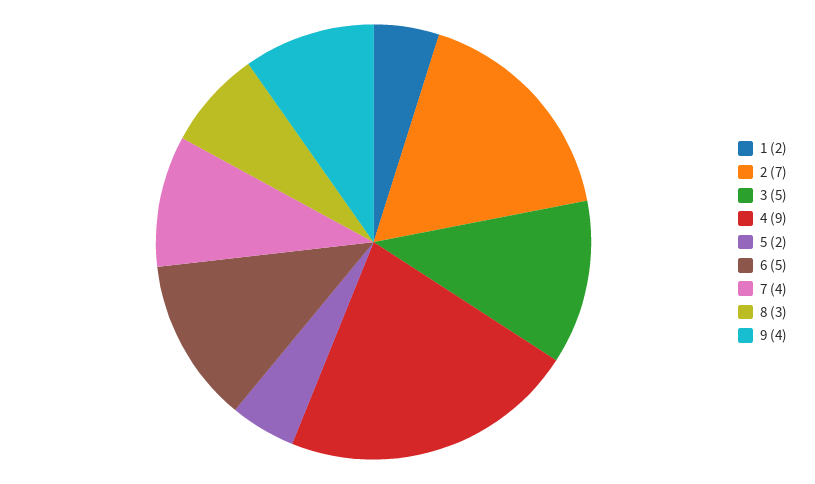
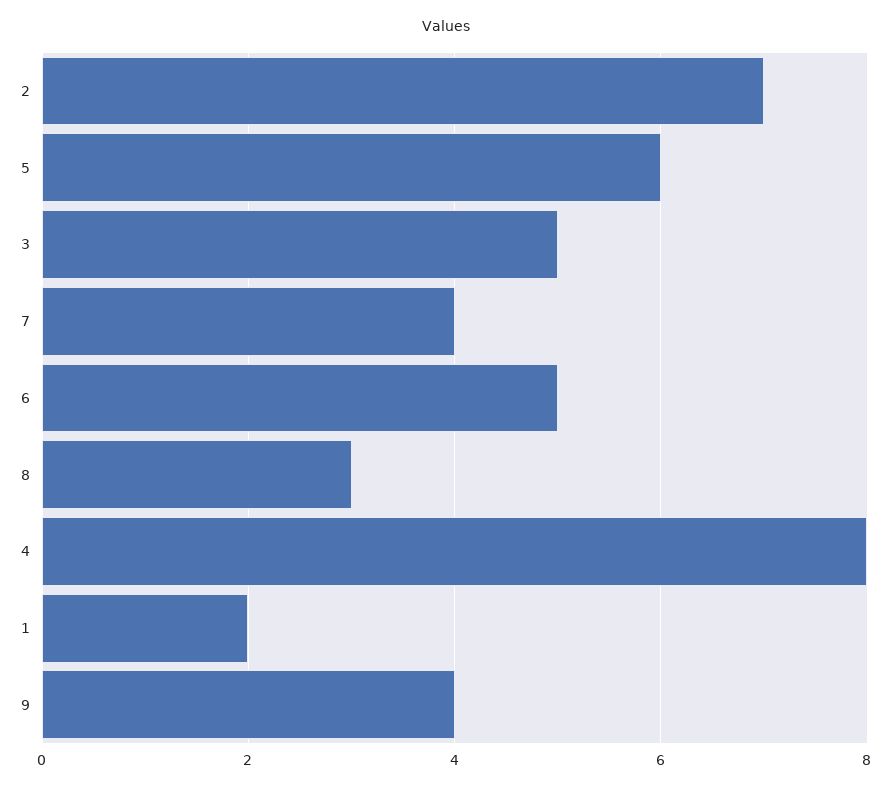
4: 9 -> 8
5: 2 -> 6

